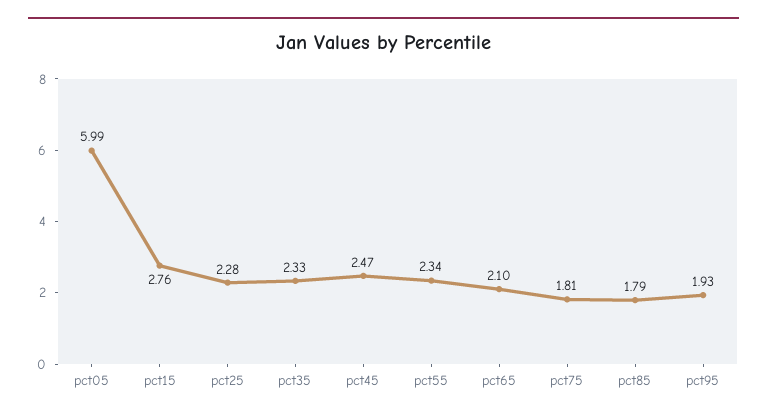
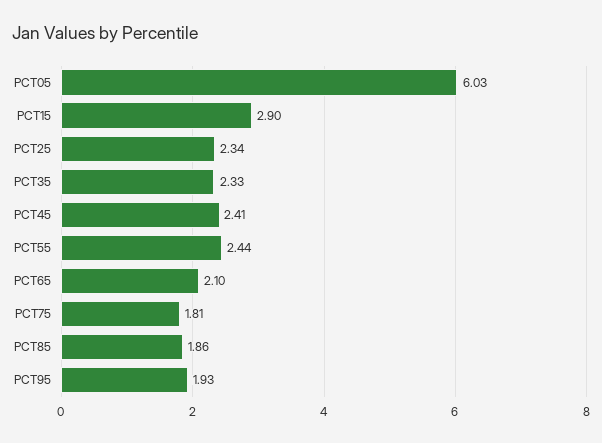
pct05: 5.99 -> 6.03
pct15: 2.76 -> 2.9
pct25: 2.28 -> 2.34
pct45: 2.47 -> 2.41
pct55: 2.34 -> 2.44
pct85: 1.79 -> 1.86

